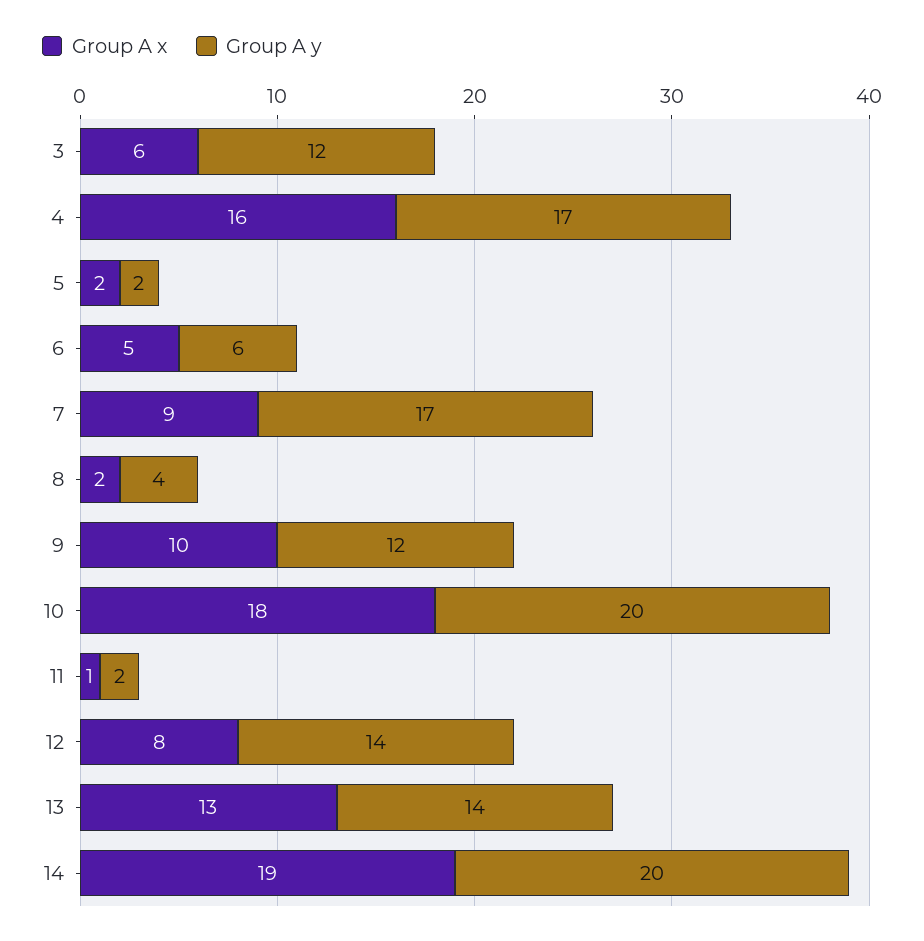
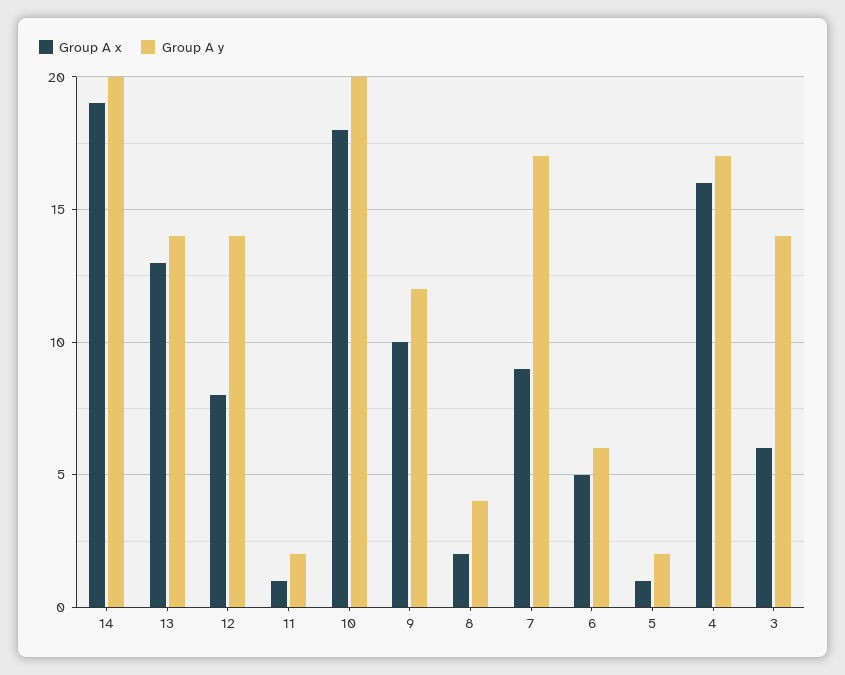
Group A y, 3: 12 -> 14
Group A x, 5: 2 -> 1

